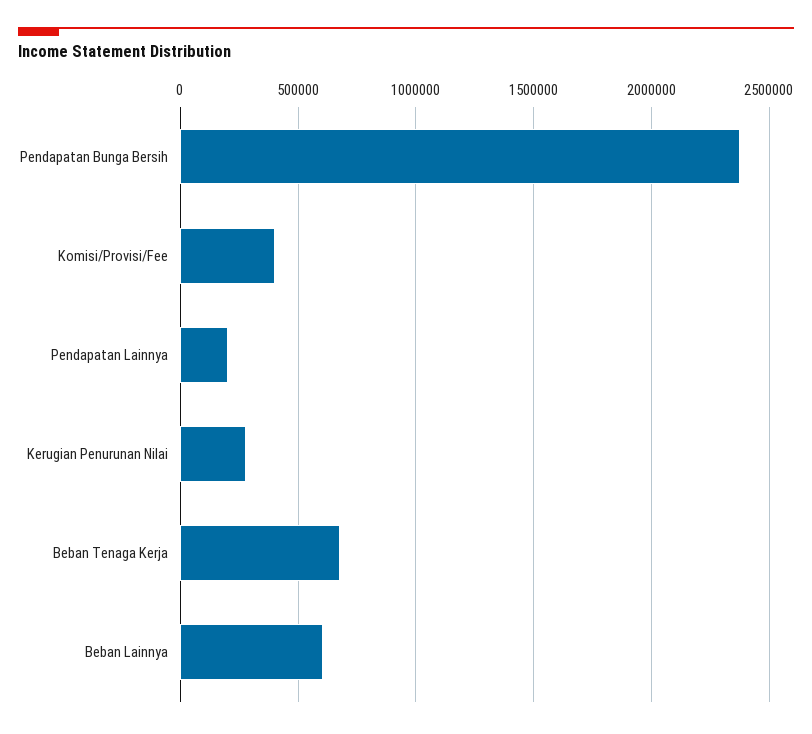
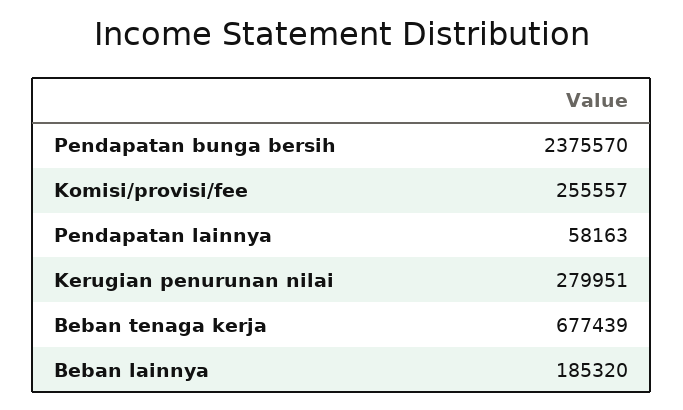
Komisi/Provisi/Fee: 400000 -> 255557
Pendapatan Lainnya: 200000 -> 58163
Beban Lainnya: 600000 -> 185320

